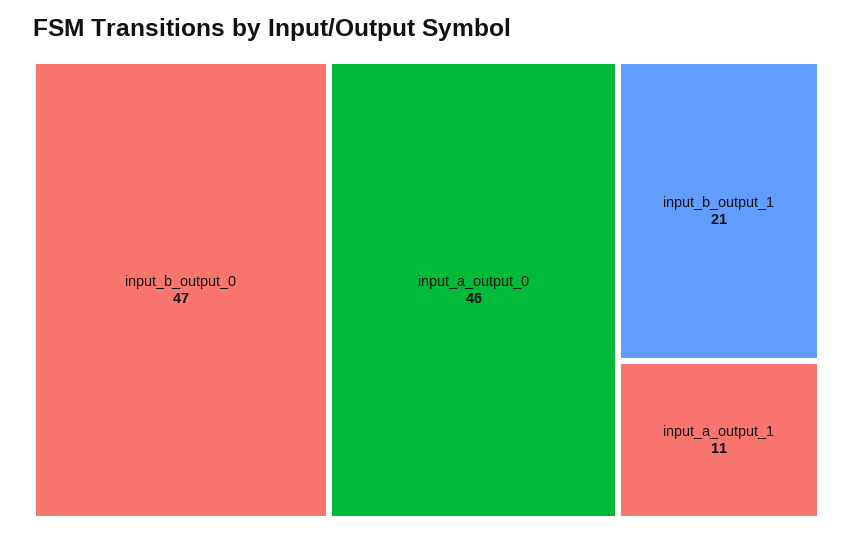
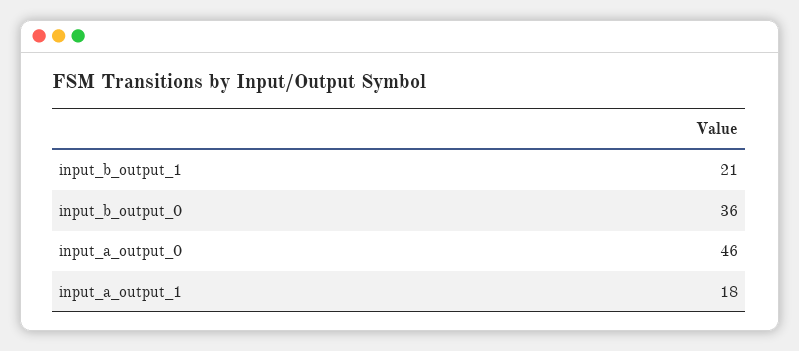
input_b_output_0: 47 -> 36
input_a_output_1: 11 -> 18

